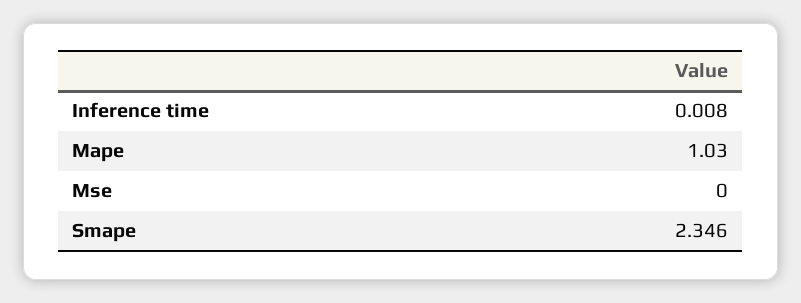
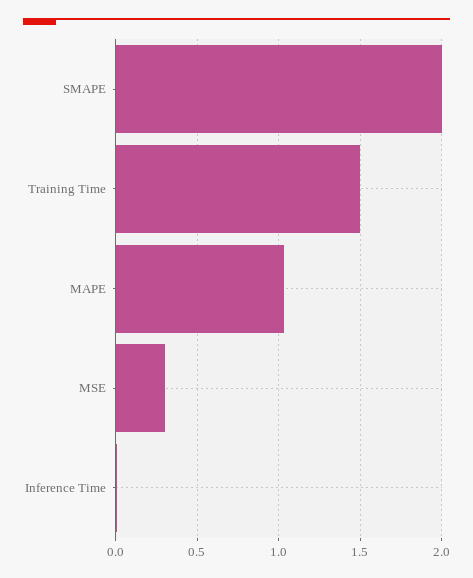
Mse: 0 -> 0.3
Smape: 2.346 -> 2
Training Time: none -> 1.5

